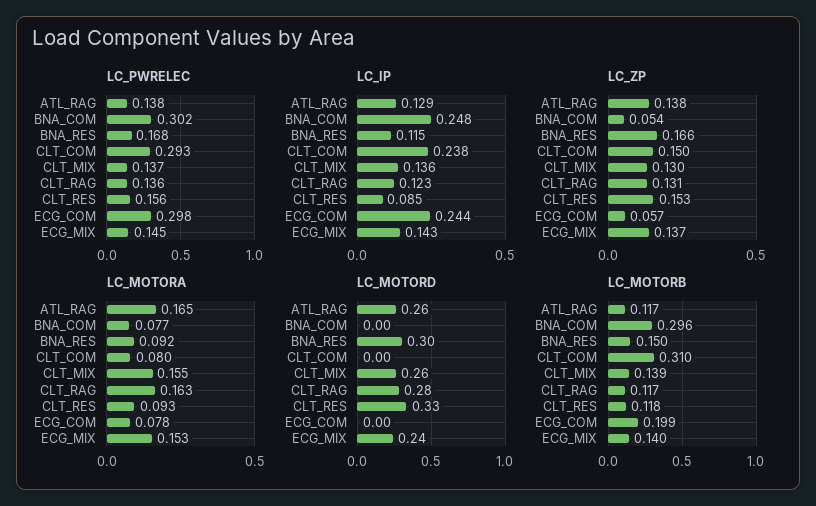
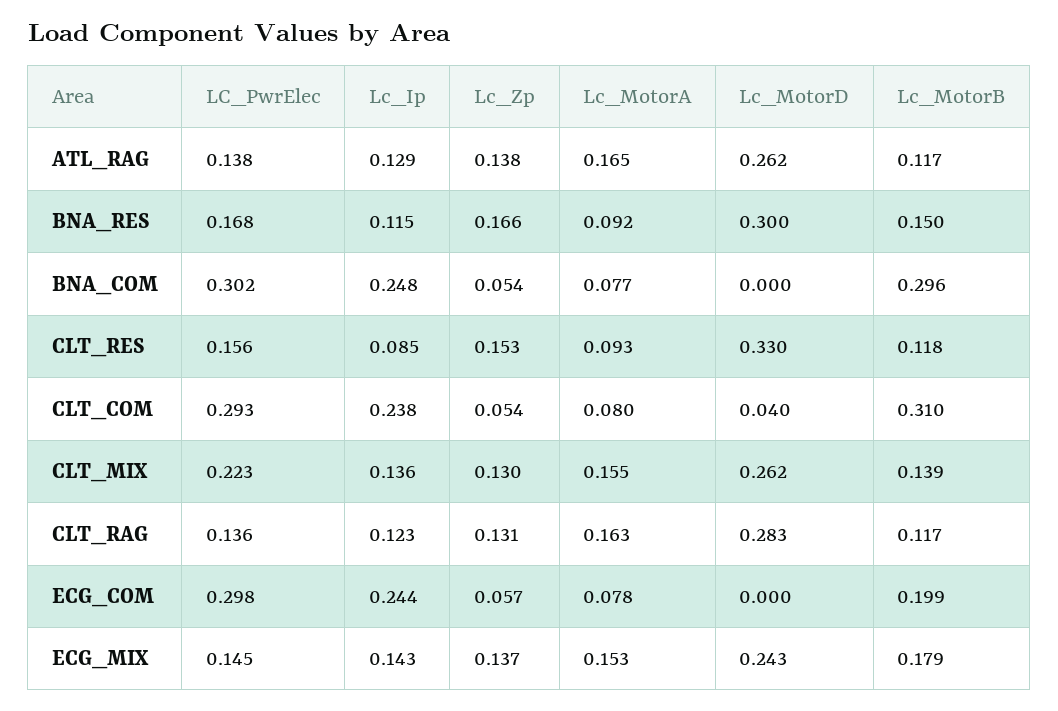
LC_PWRELEC, CLT_MIX: 0.137 -> 0.223
LC_ZP, CLT_COM: 0.15 -> 0.054
LC_MOTORD, CLT_COM: 0 -> 0.04
LC_MOTORB, ECG_MIX: 0.14 -> 0.179

